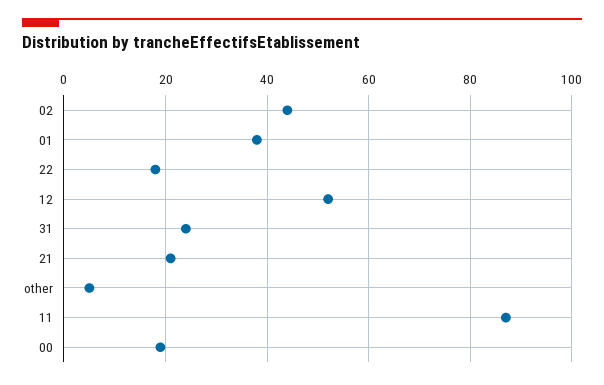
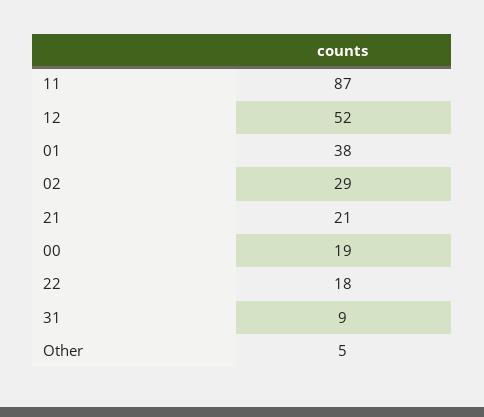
02: 45 -> 29
31: 25 -> 9

